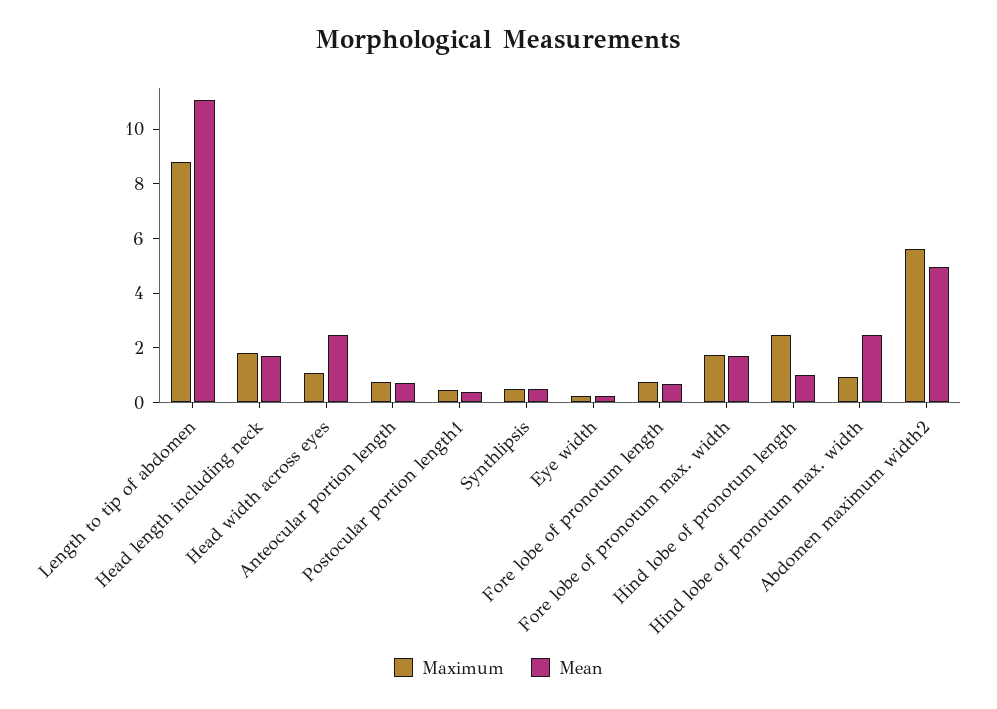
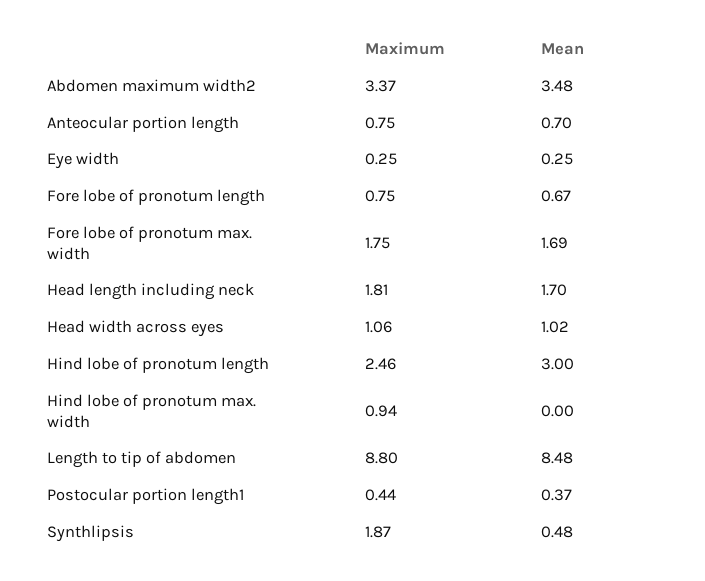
Mean, Length to tip of abdomen: 11 -> 8.48
Mean, Head width across eyes: 2.5 -> 1.02
Maximum, Synthlipsis: 0.5 -> 1.87
Mean, Hind lobe of pronotum length: 1 -> 3
Mean, Hind lobe of pronotum max. width: 2.5 -> 0
Maximum, Abdomen maximum width2: 5.5 -> 3.37
Mean, Abdomen maximum width2: 5 -> 3.48

